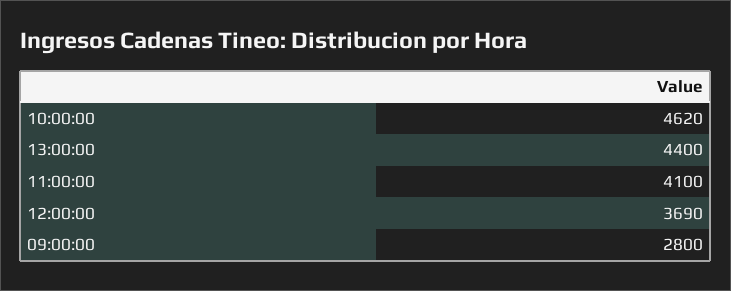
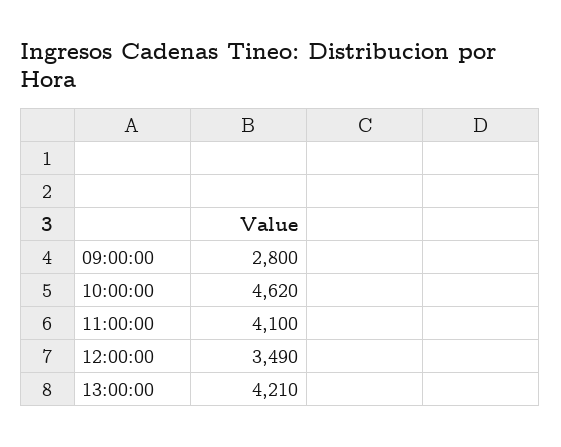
13:00:00: 4400 -> 4210
12:00:00: 3690 -> 3490

